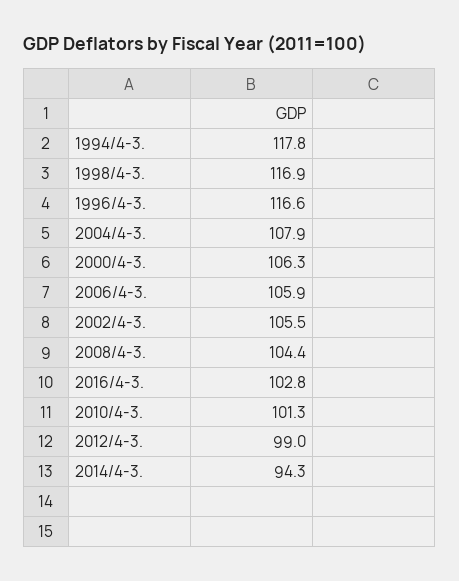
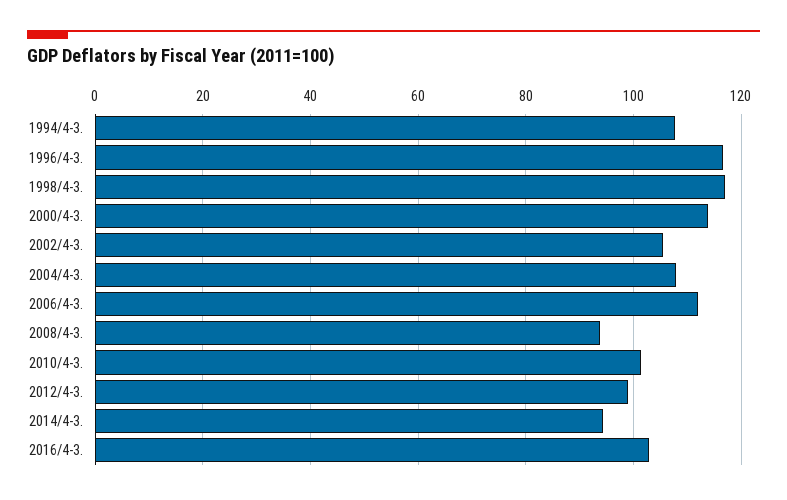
1994/4-3.: 117.8 -> 108
2000/4-3.: 106.3 -> 114
2006/4-3.: 105.9 -> 112
2008/4-3.: 104.4 -> 94

